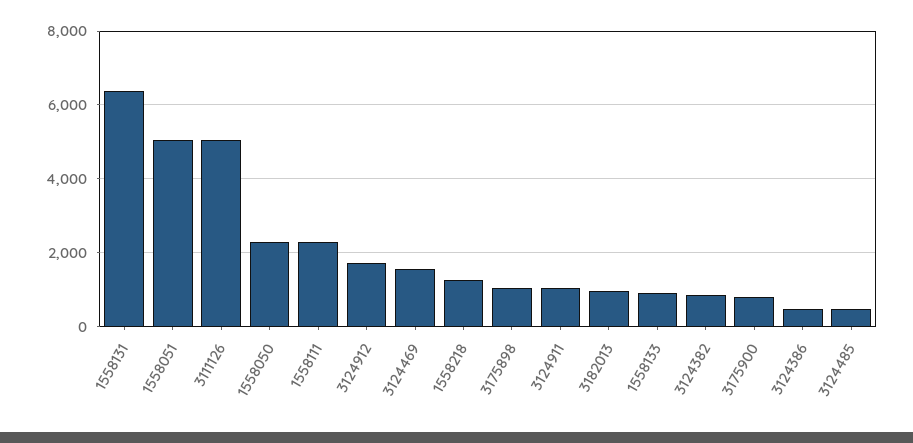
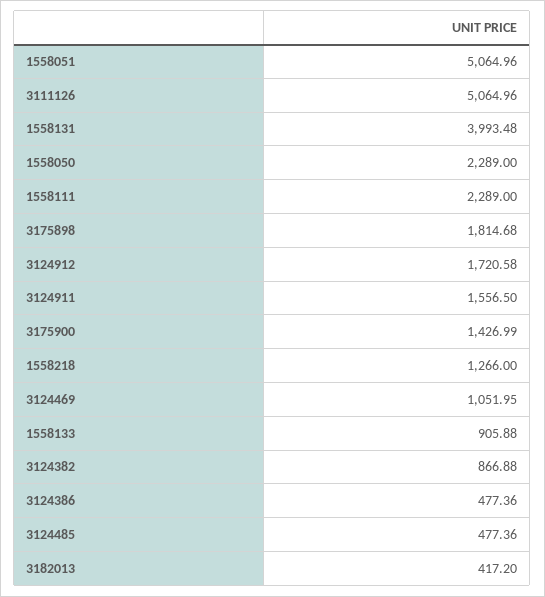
1558131: 6400 -> 3993.48
3124469: 1600 -> 1051.95
3175898: 1000 -> 1814.68
3124911: 1000 -> 1556.5
3182013: 1000 -> 417.2
3175900: 800 -> 1426.99

